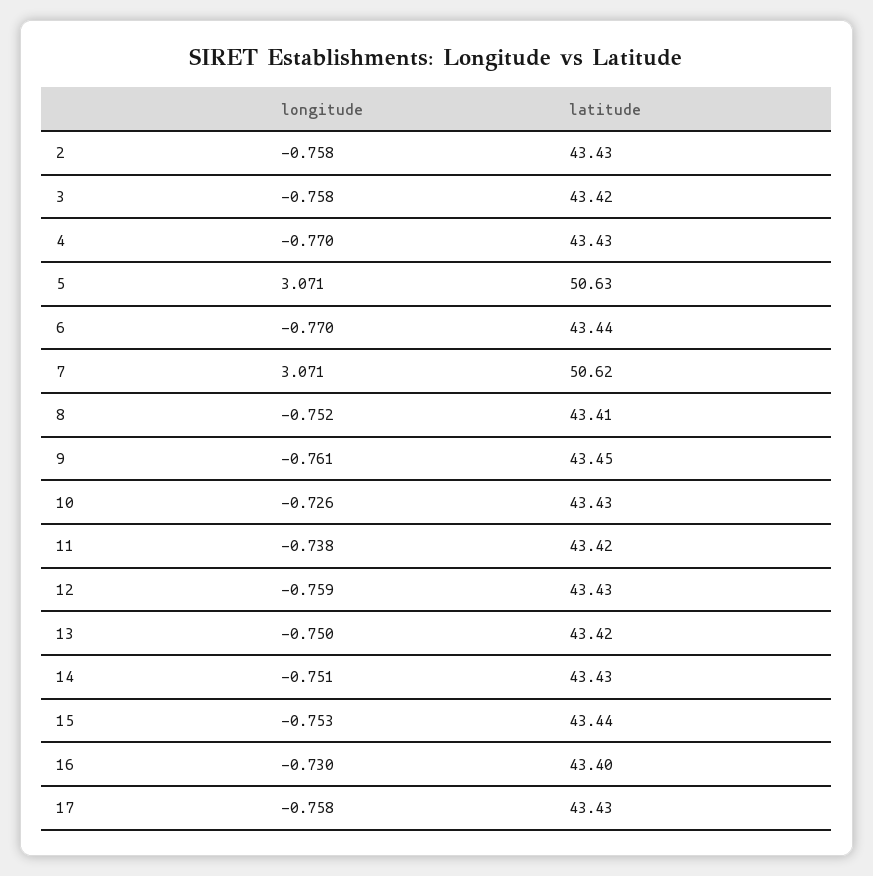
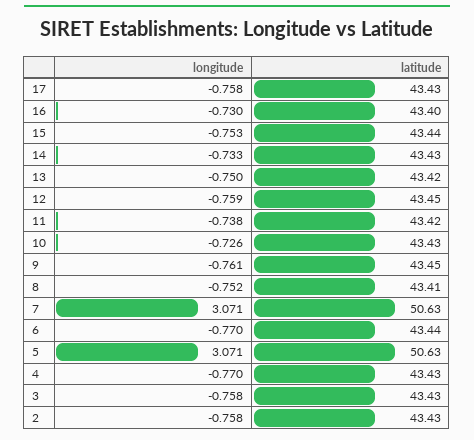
latitude, 3: 43.42 -> 43.43
latitude, 7: 50.62 -> 50.63
latitude, 12: 43.43 -> 43.45
longitude, 14: -0.751 -> -0.733

